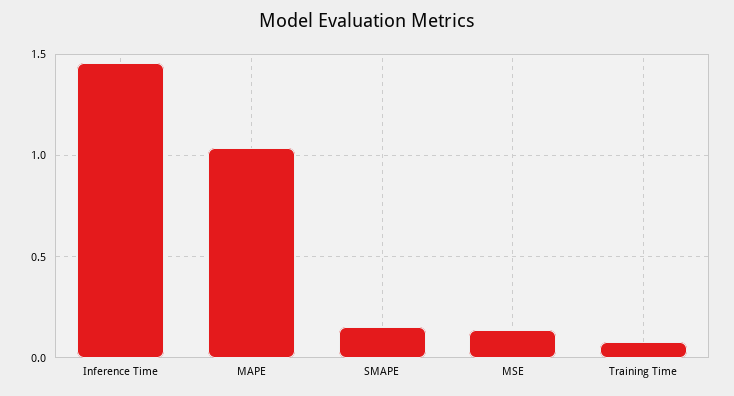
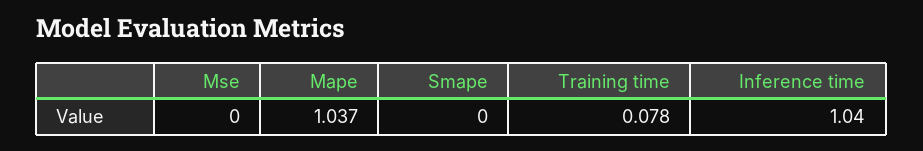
Inference Time: 1.45 -> 1.04
SMAPE: 0.15 -> 0
MSE: 0.15 -> 0

